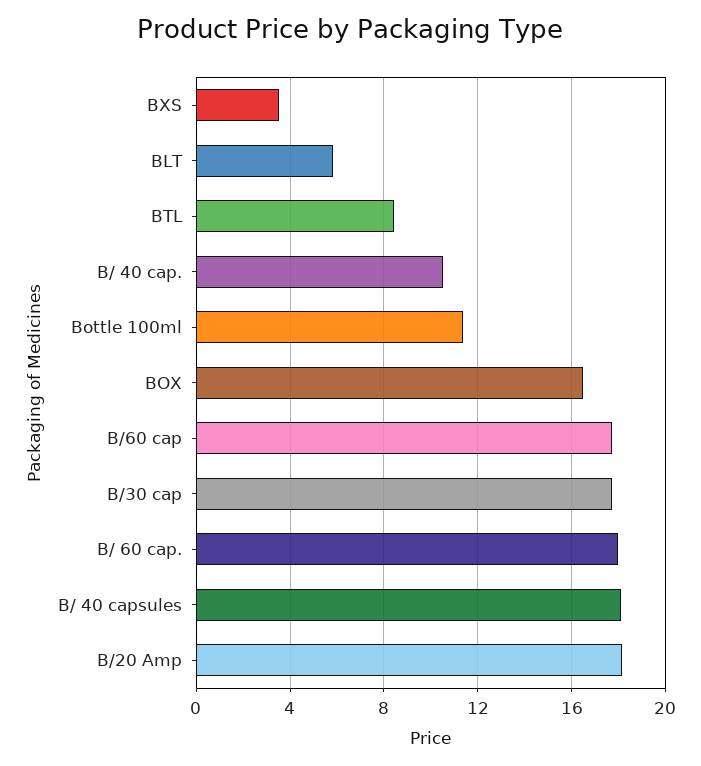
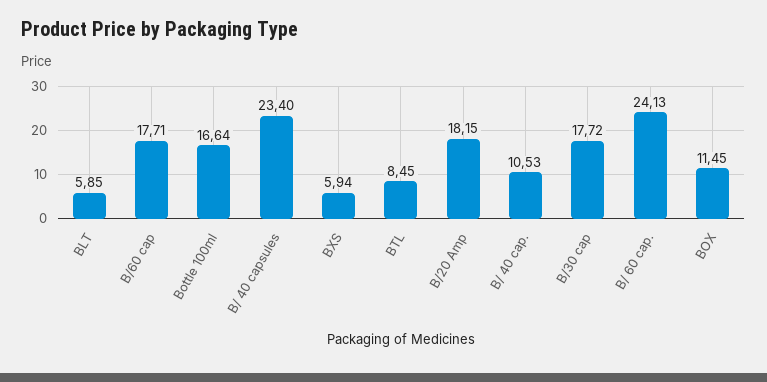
BXS: 3.5 -> 5.94
Bottle 100ml: 11.5 -> 16.64
BOX: 16.5 -> 11.45
B/ 60 cap.: 18 -> 24.13
B/ 40 capsules: 18 -> 23.4

